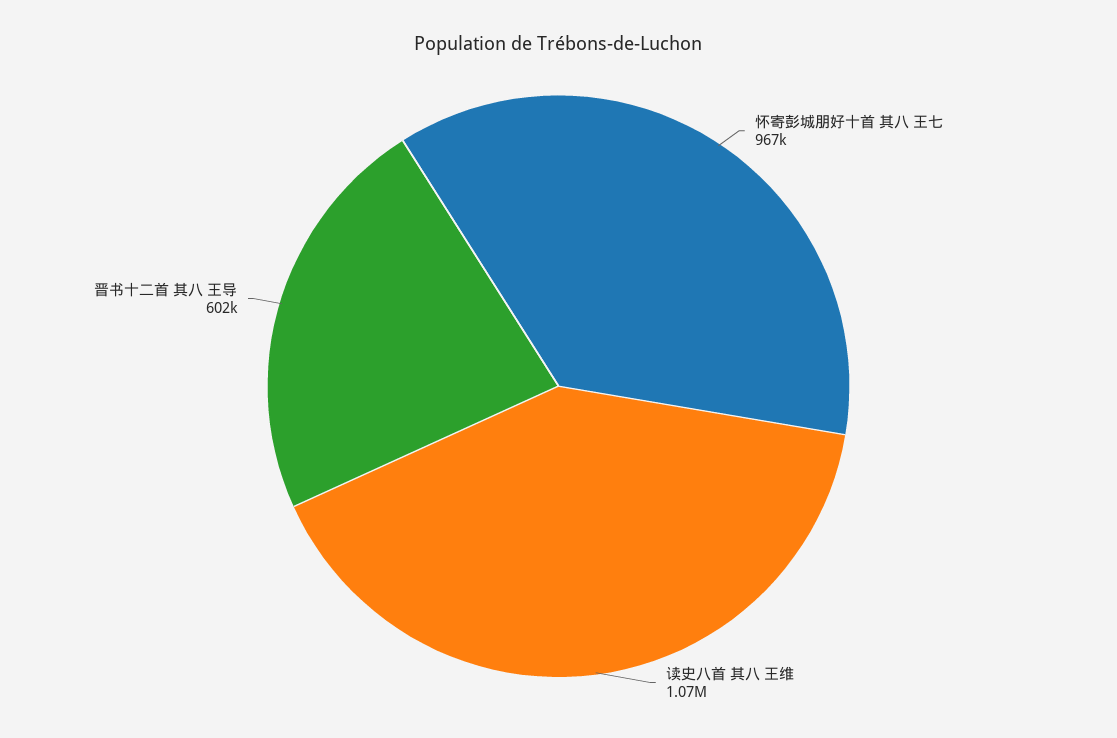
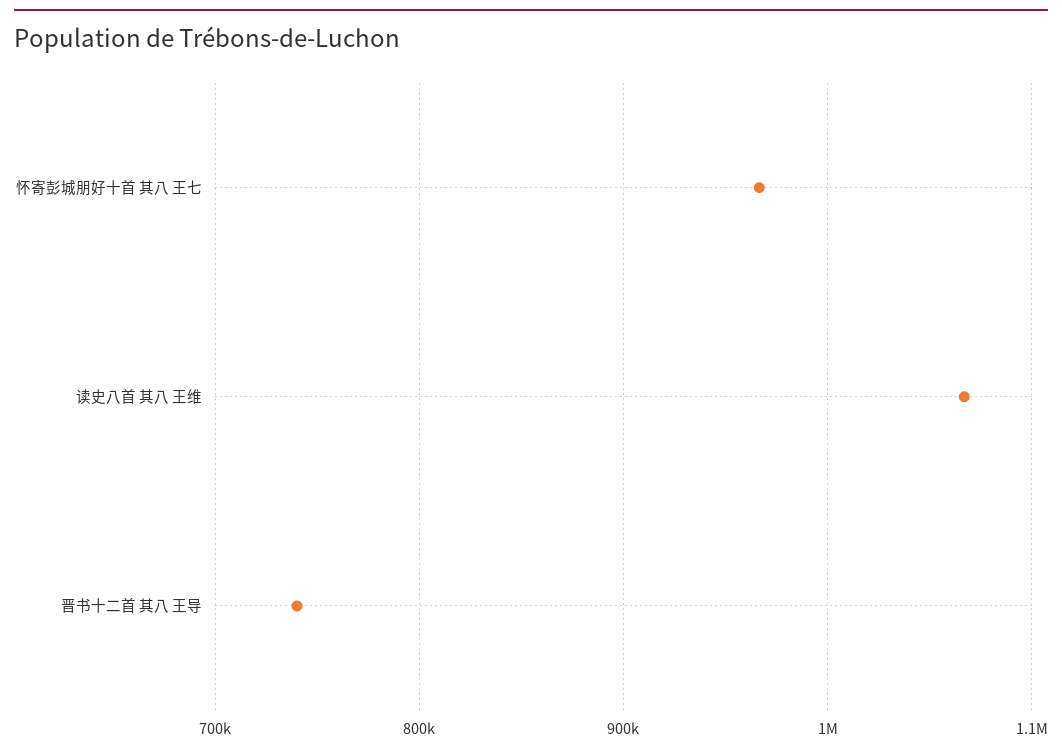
晋书十二首 其八 王导: 602000 -> 740000

